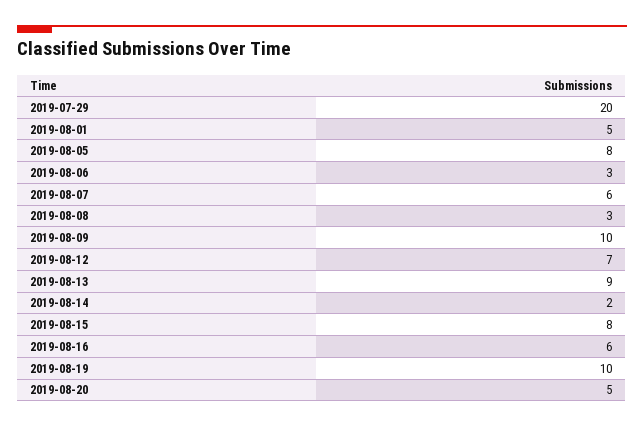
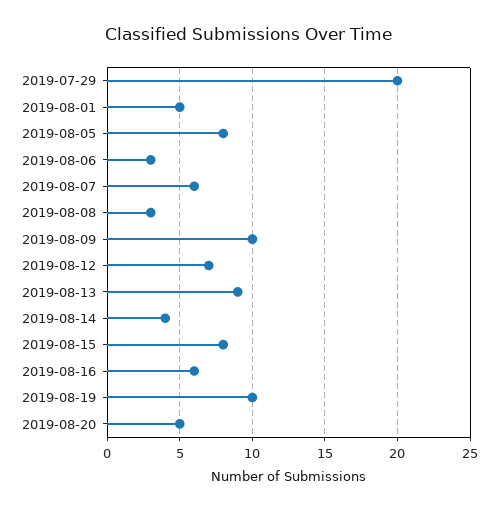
2019-08-14: 2 -> 4

